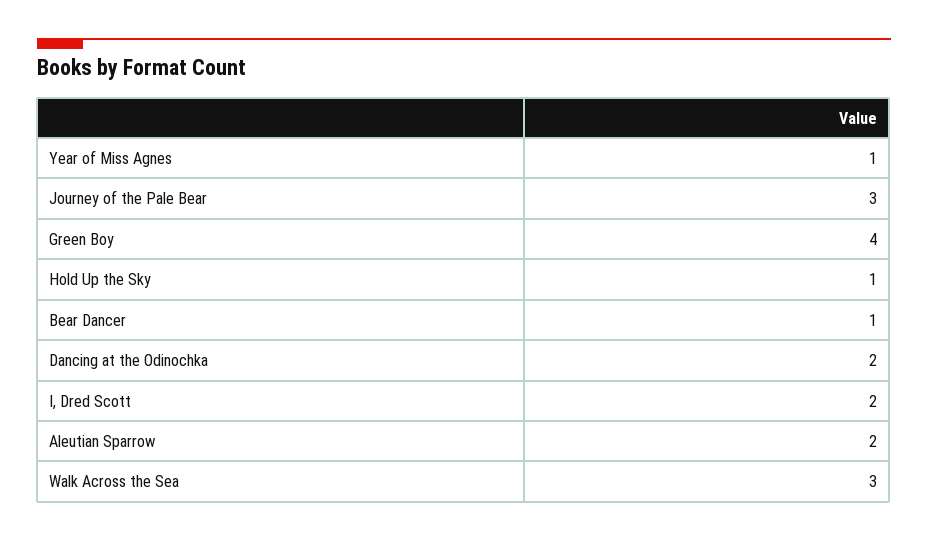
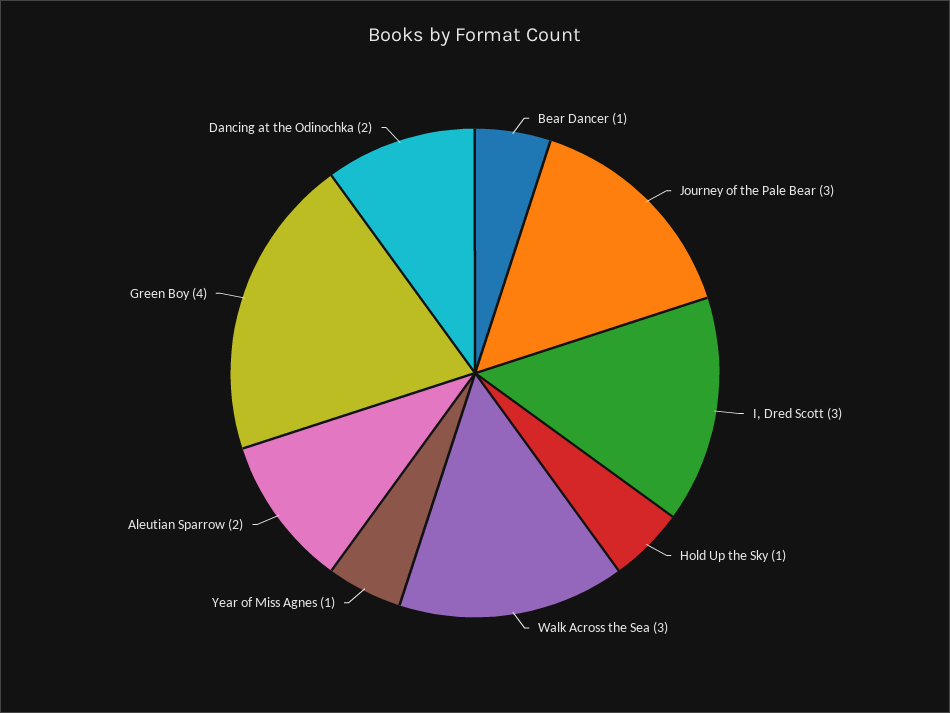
I, Dred Scott: 2 -> 3

